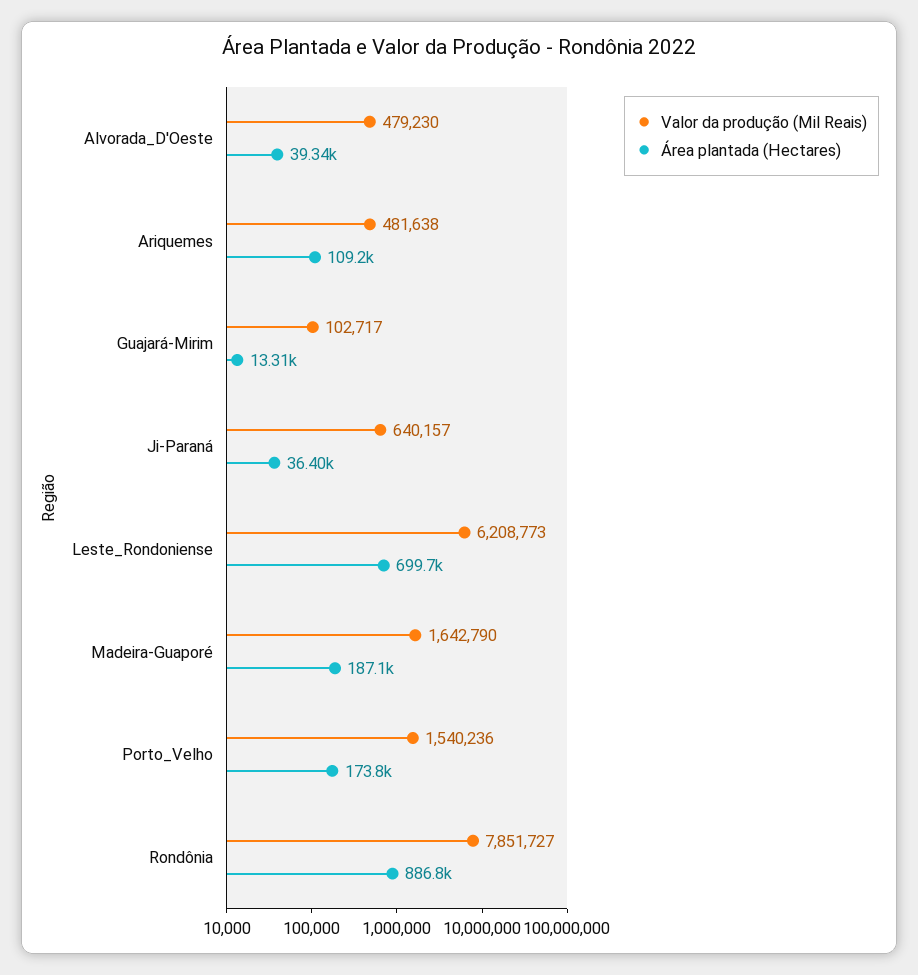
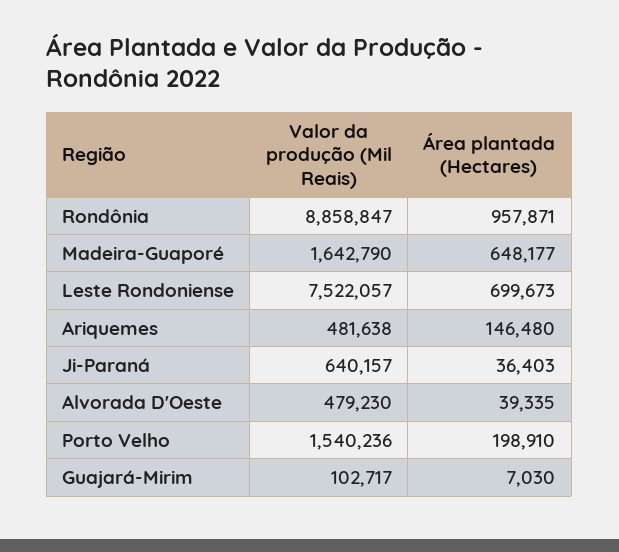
Área plantada (Hectares), Ariquemes: 109200 -> 146480
Área plantada (Hectares), Guajará-Mirim: 13310 -> 7030
Valor da produção (Mil Reais), Leste_Rondoniense: 6208773 -> 7522057
Área plantada (Hectares), Madeira-Guaporé: 187100 -> 648177
Área plantada (Hectares), Porto_Velho: 173800 -> 198910
Valor da produção (Mil Reais), Rondônia: 7851727 -> 8858847
Área plantada (Hectares), Rondônia: 886800 -> 957871

